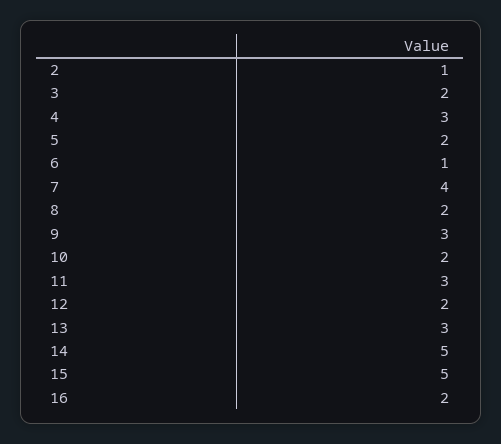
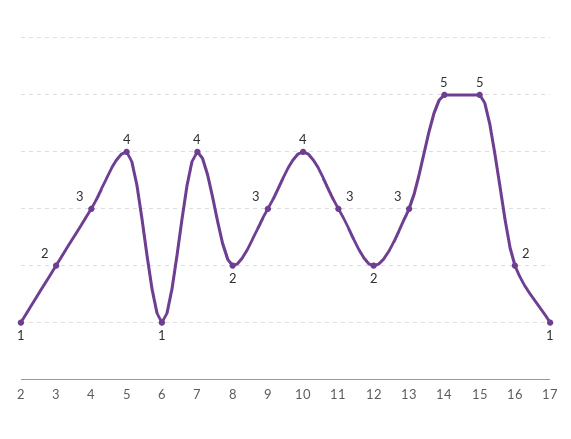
5: 2 -> 4
10: 2 -> 4
17: none -> 1

